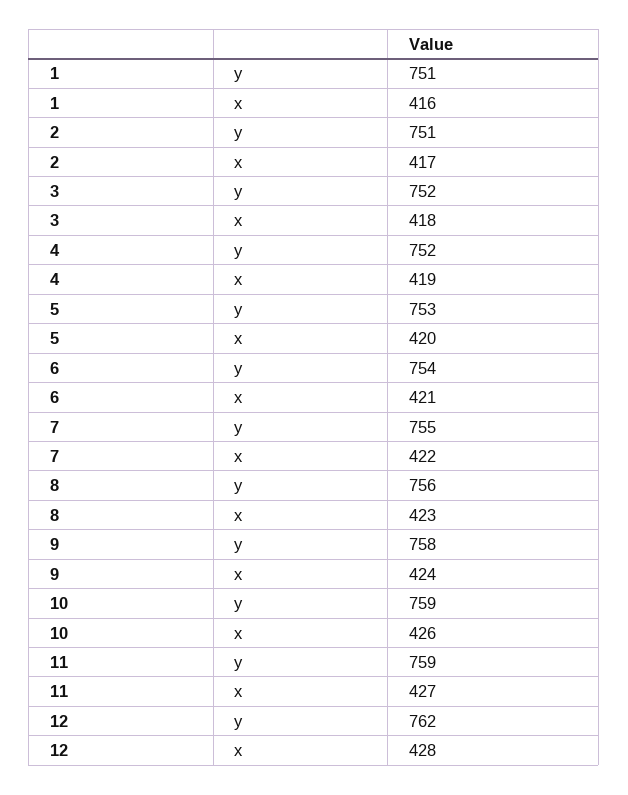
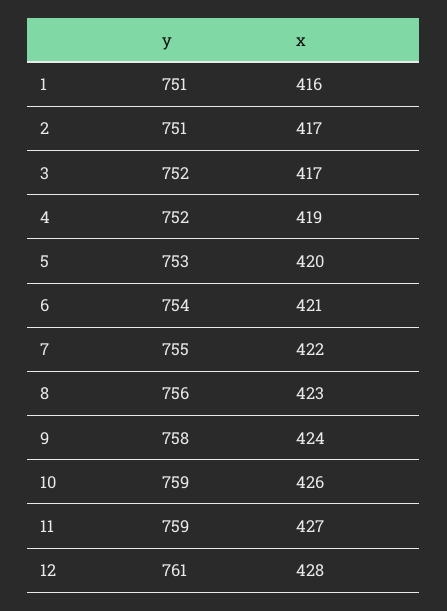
3, x: 418 -> 417
12, y: 762 -> 761

